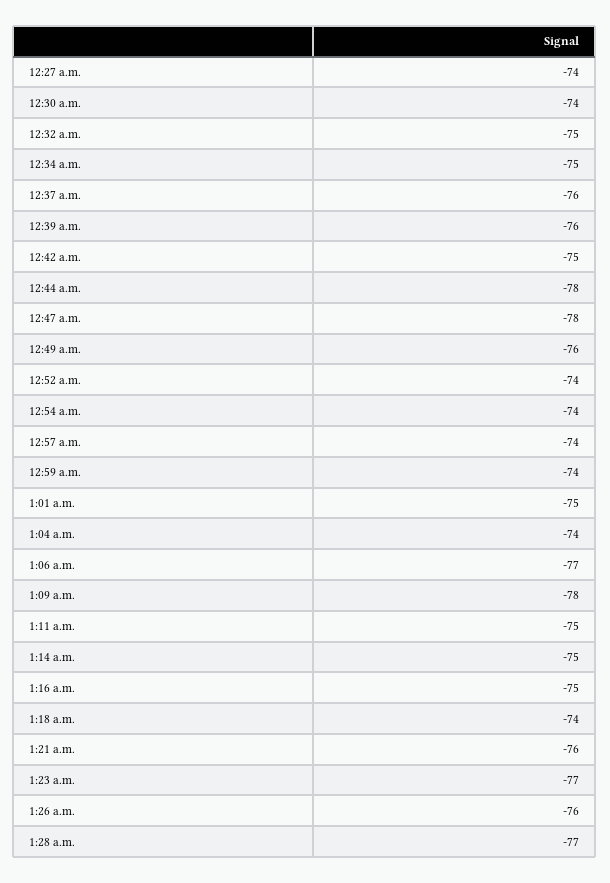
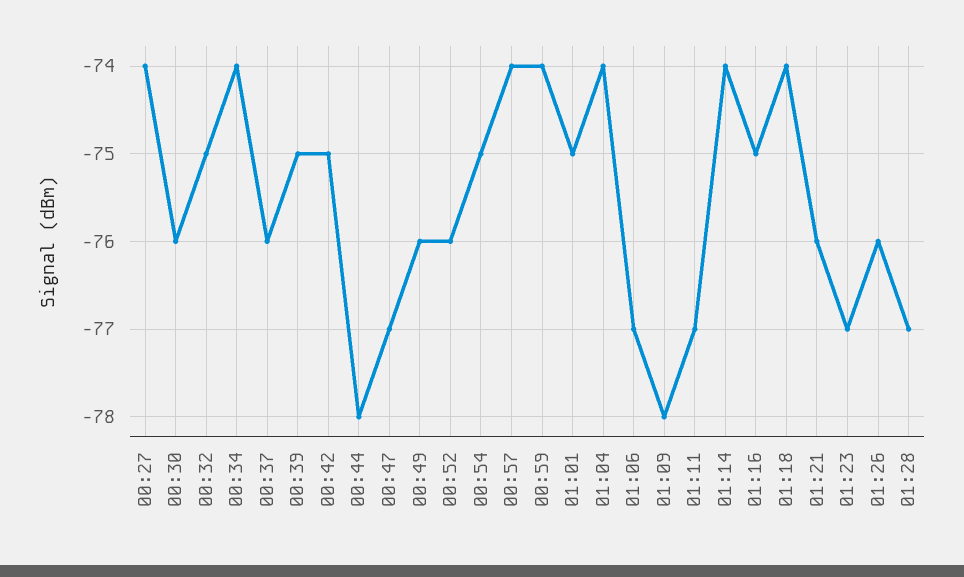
12:30 a.m.: -74 -> -76
12:34 a.m.: -75 -> -74
12:39 a.m.: -76 -> -75
12:47 a.m.: -78 -> -77
12:52 a.m.: -74 -> -76
12:54 a.m.: -74 -> -75
1:11 a.m.: -75 -> -77
1:14 a.m.: -75 -> -74

